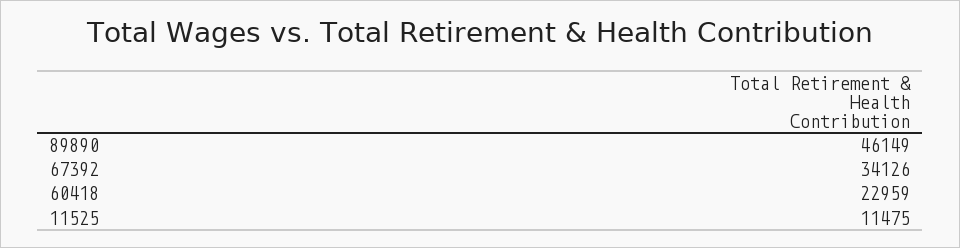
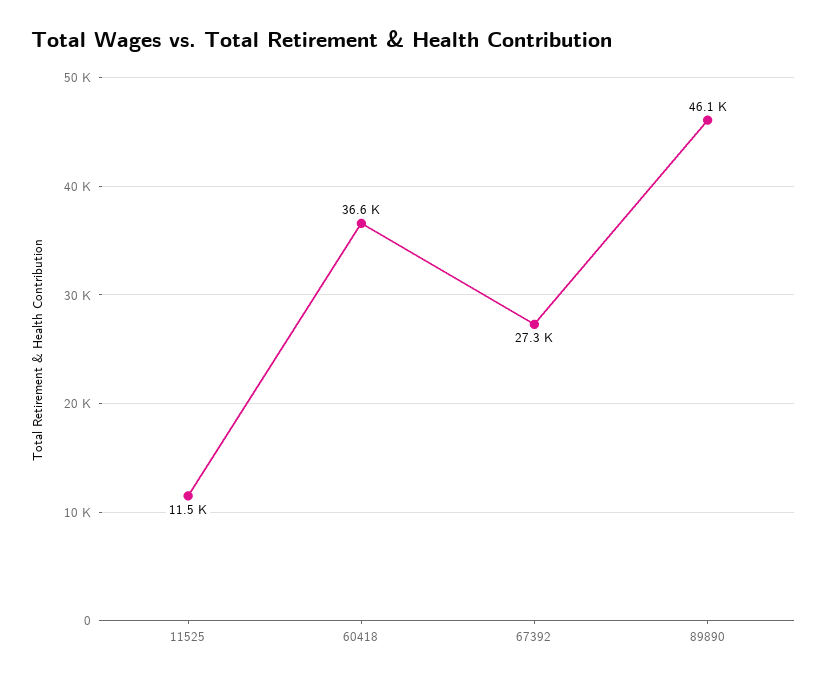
67392: 34126 -> 27300
60418: 22959 -> 36600

